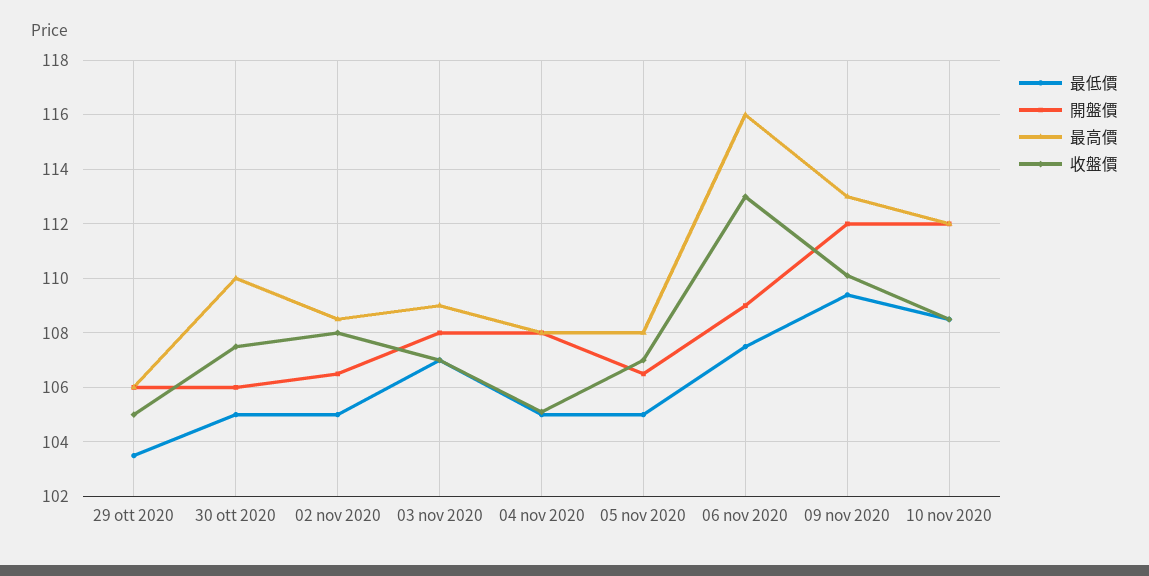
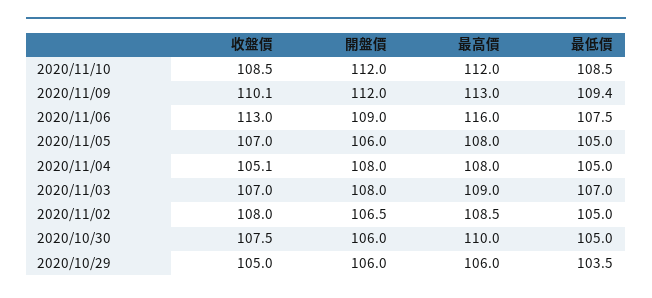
開盤價, 05 nov 2020: 106.5 -> 106

